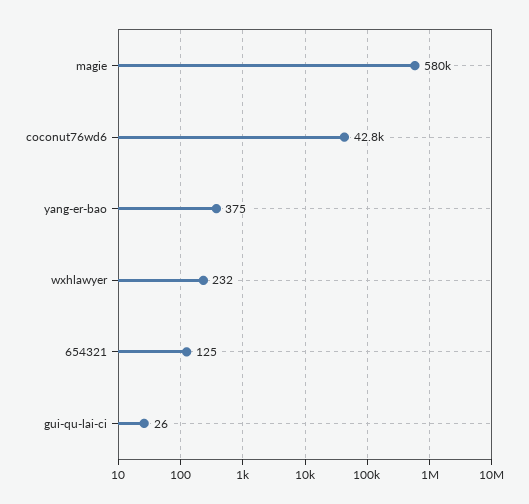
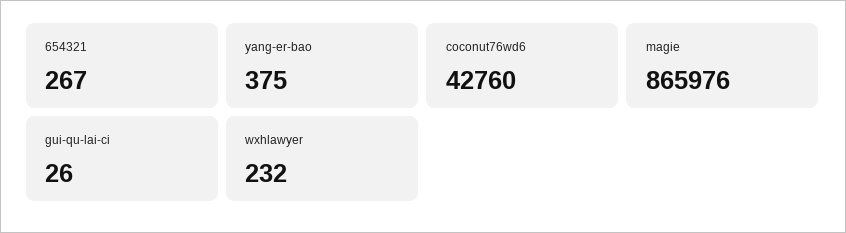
magie: 580000 -> 865976
654321: 125 -> 267

